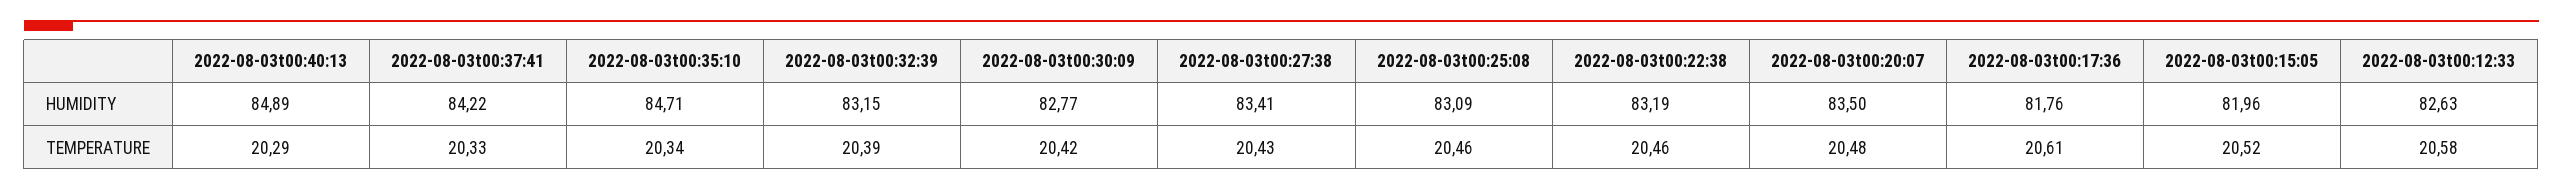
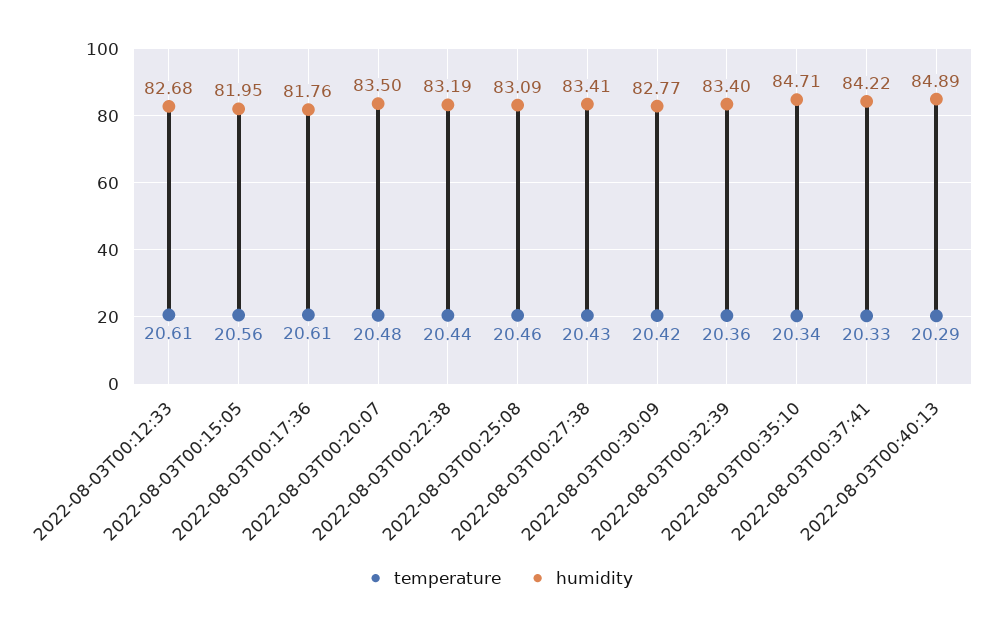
HUMIDITY, 2022-08-03t00:32:39: 83.15 -> 83.4
HUMIDITY, 2022-08-03t00:15:05: 81.96 -> 81.95
HUMIDITY, 2022-08-03t00:12:33: 82.63 -> 82.68
TEMPERATURE, 2022-08-03t00:32:39: 20.39 -> 20.36
TEMPERATURE, 2022-08-03t00:22:38: 20.46 -> 20.44
TEMPERATURE, 2022-08-03t00:15:05: 20.52 -> 20.56
TEMPERATURE, 2022-08-03t00:12:33: 20.58 -> 20.61

